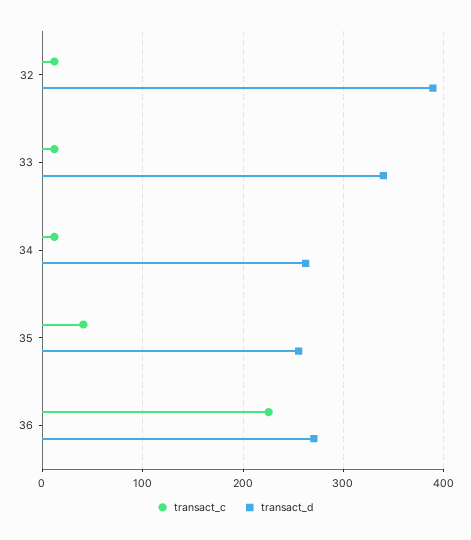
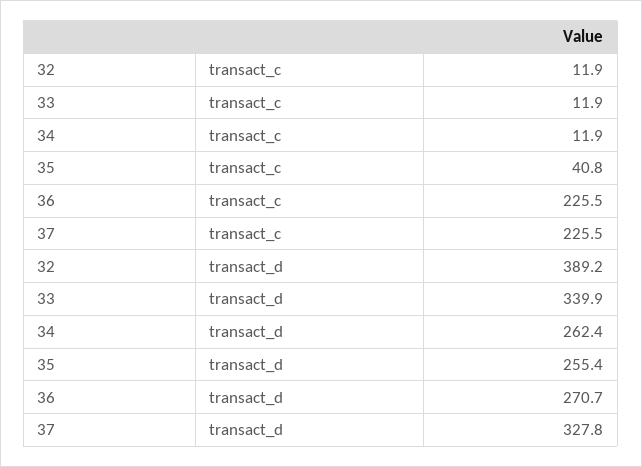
transact_c, 37: none -> 225.5
transact_d, 37: none -> 327.8

